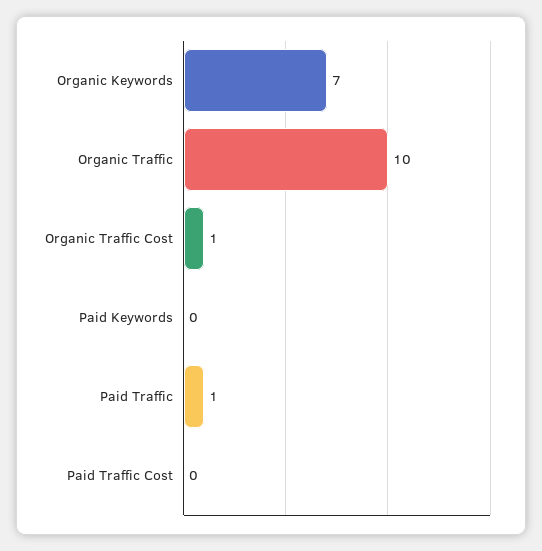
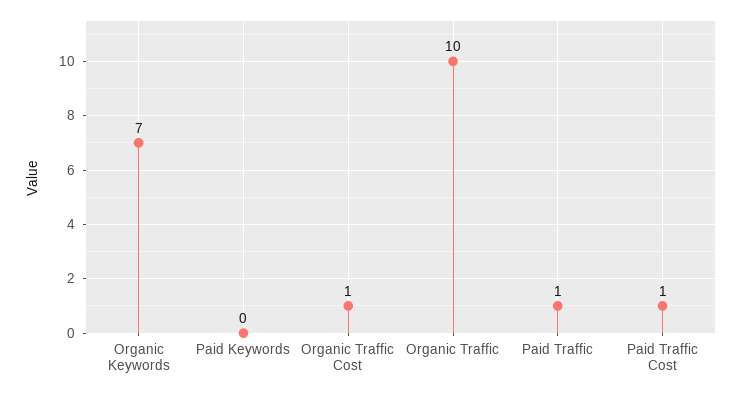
Paid Traffic Cost: 0 -> 1

